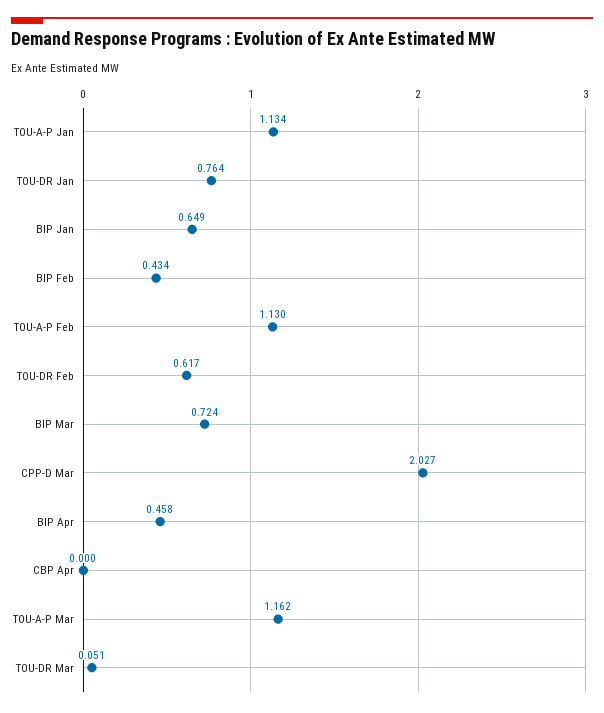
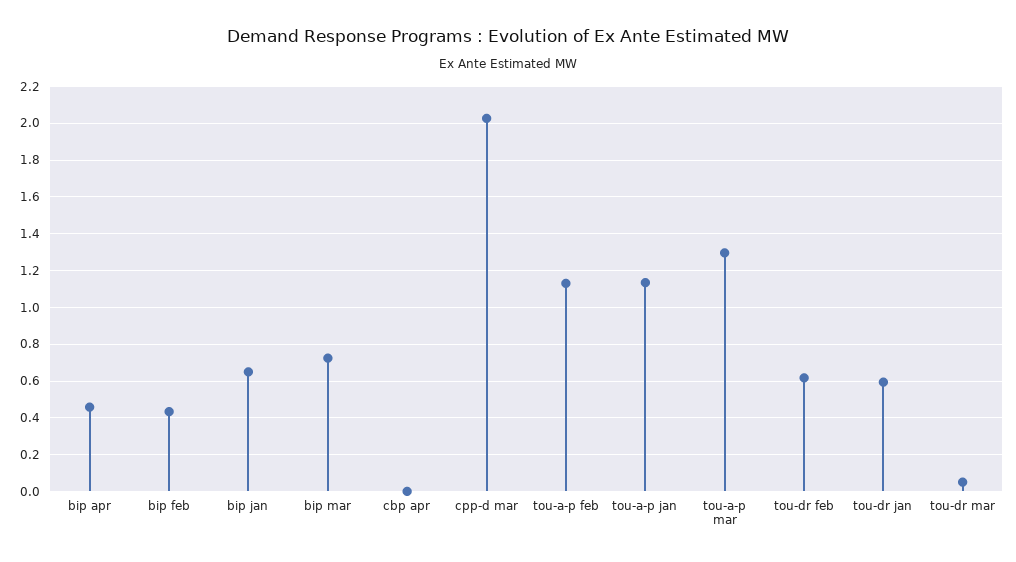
TOU-DR Jan: 0.764 -> 0.6
TOU-A-P Mar: 1.162 -> 1.3

